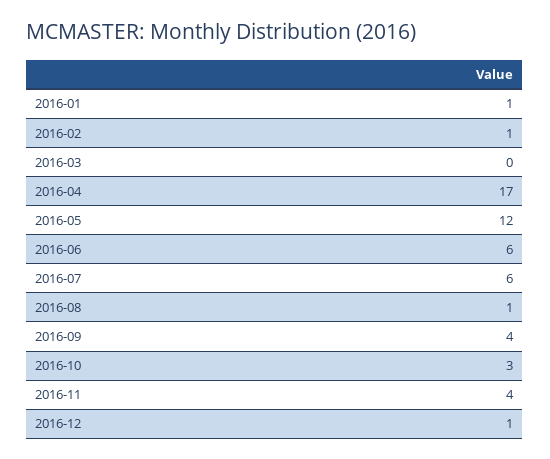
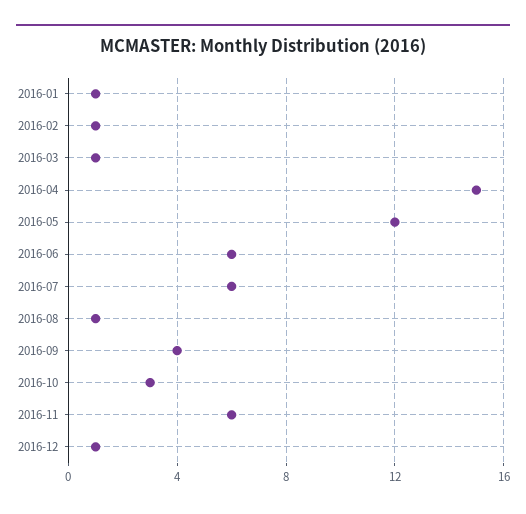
2016-03: 0 -> 1
2016-04: 17 -> 15
2016-11: 4 -> 6

